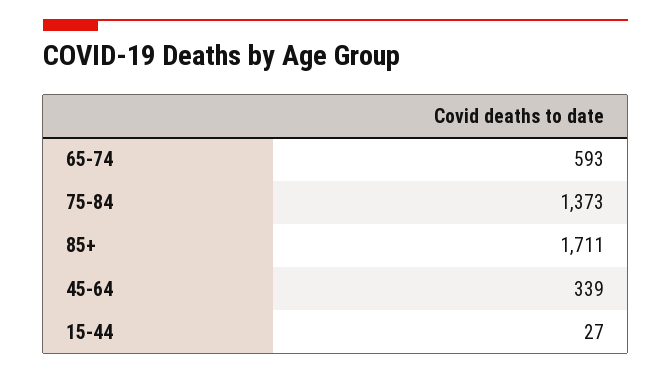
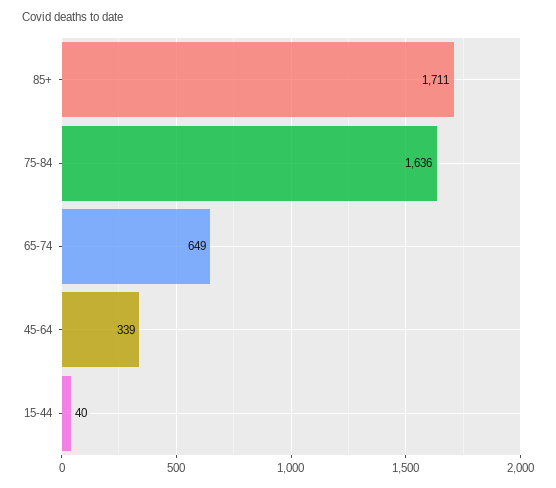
65-74: 593 -> 649
75-84: 1373 -> 1636
15-44: 27 -> 40

